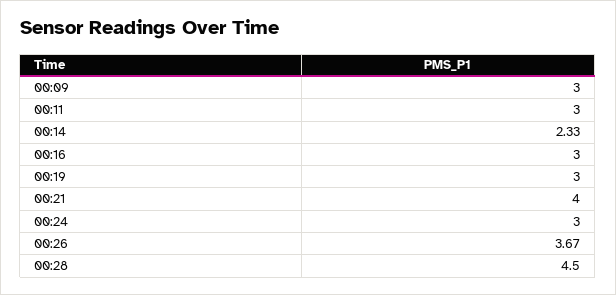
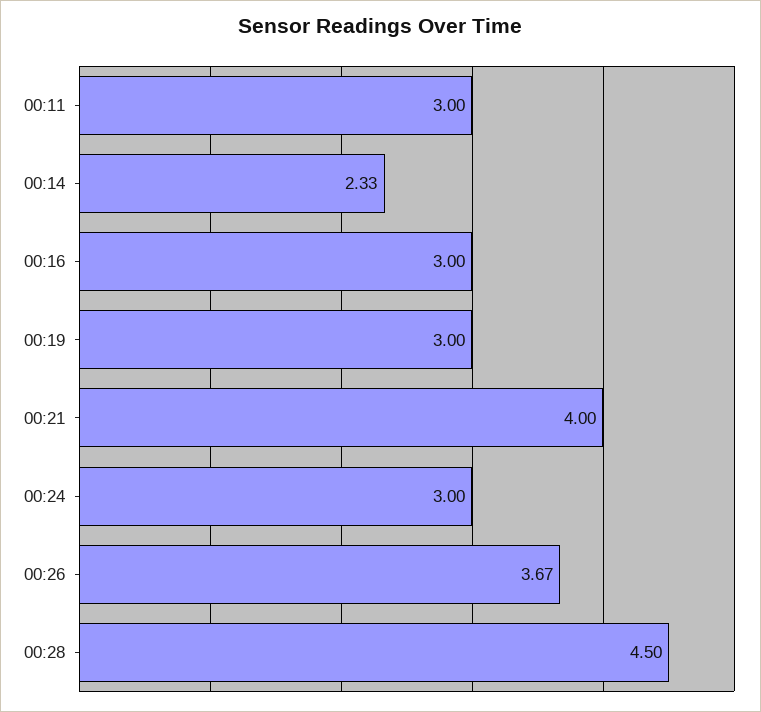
00:09: 3 -> none

